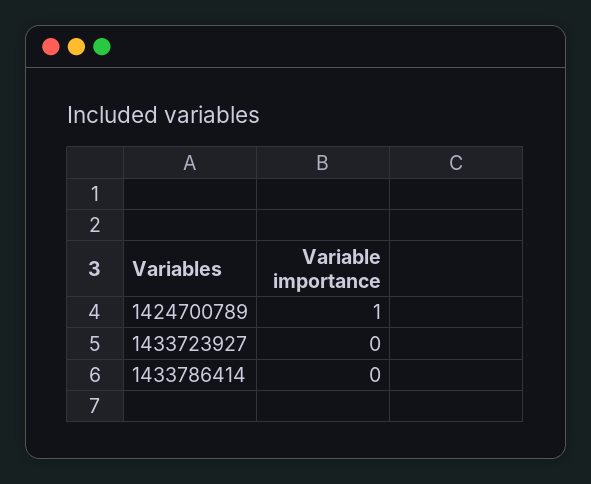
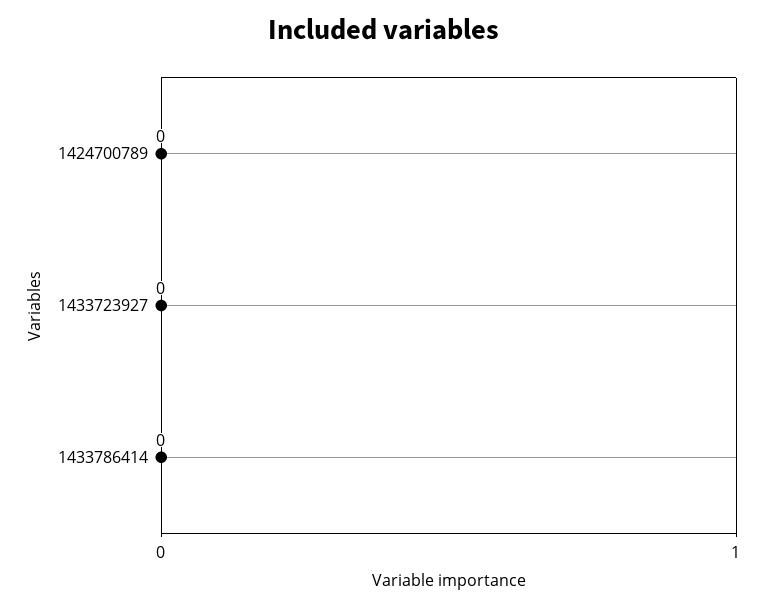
1424700789: 1 -> 0

